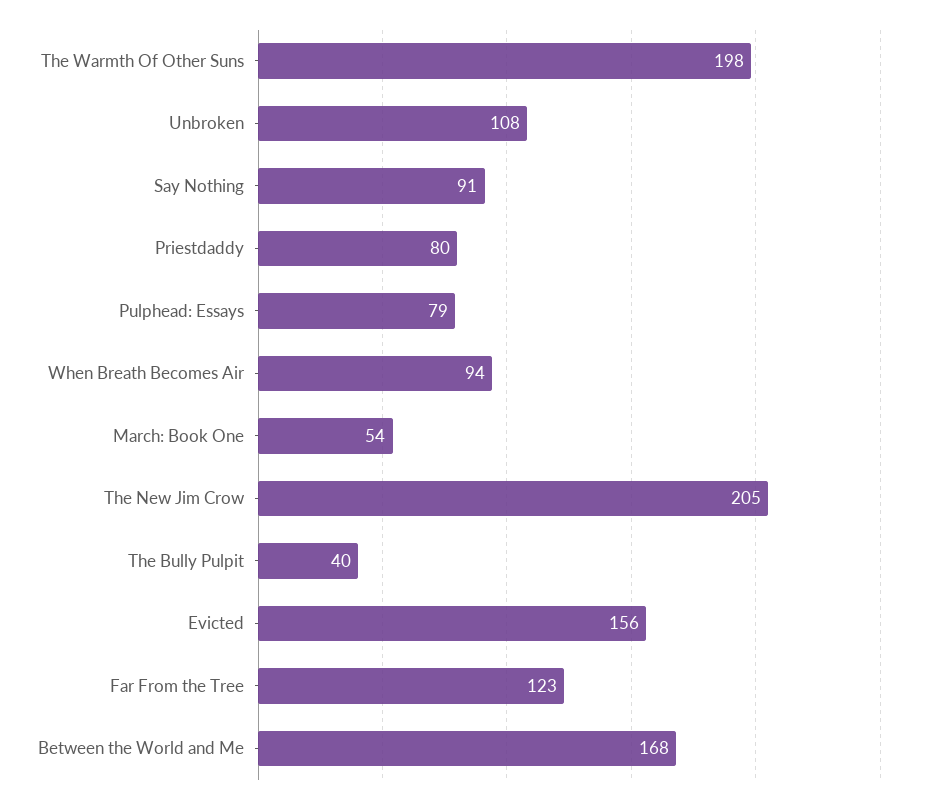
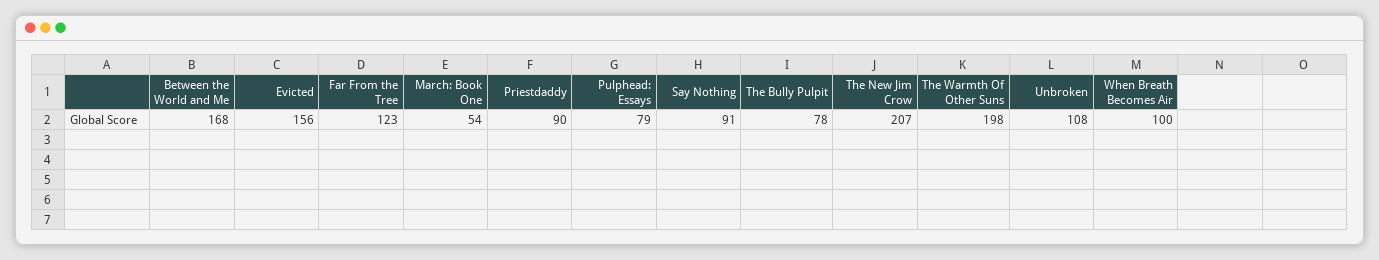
Priestdaddy: 80 -> 90
When Breath Becomes Air: 94 -> 100
The New Jim Crow: 205 -> 207
The Bully Pulpit: 40 -> 78

